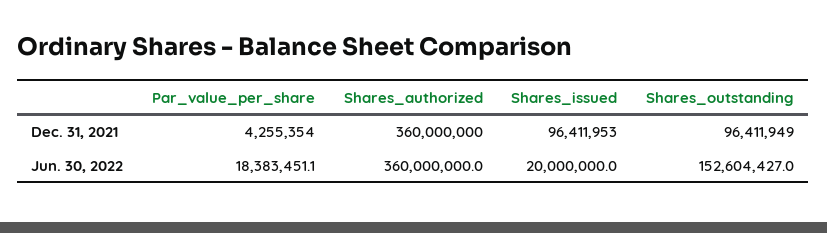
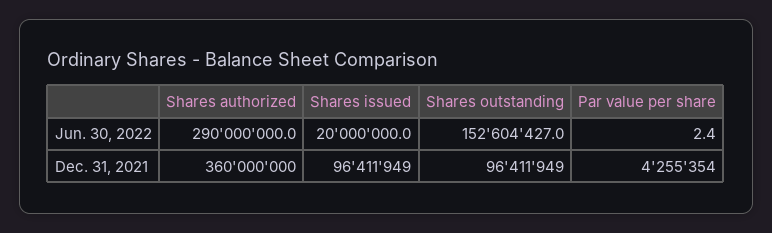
Shares_issued, Dec. 31, 2021: 96411953 -> 96411949
Par_value_per_share, Jun. 30, 2022: 18383451.1 -> 2.4
Shares_authorized, Jun. 30, 2022: 360000000 -> 290000000

